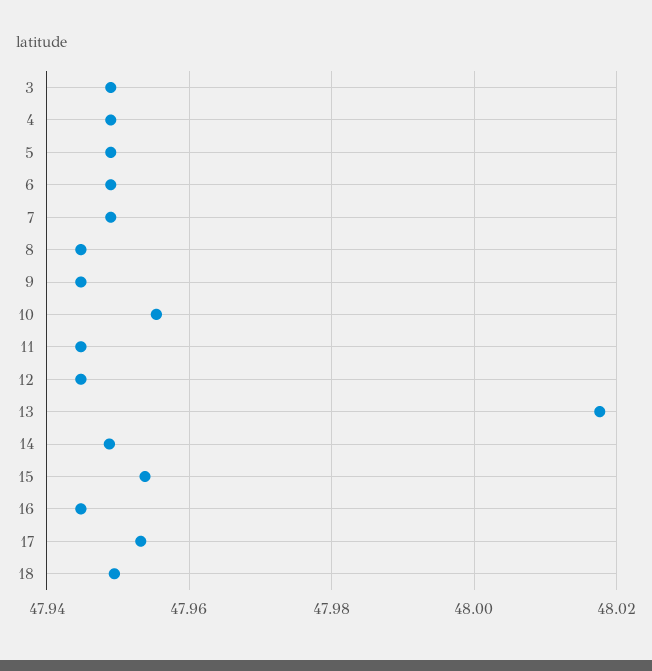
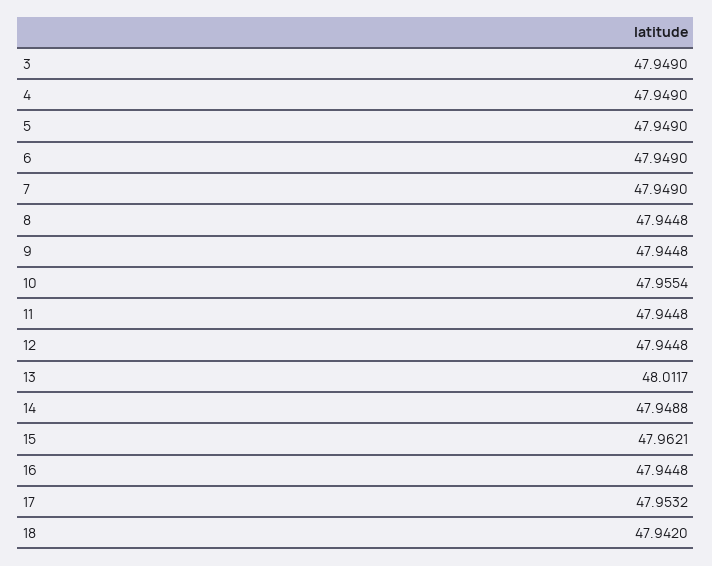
13: 48.018 -> 48.0117
15: 47.954 -> 47.9621
18: 47.95 -> 47.942

